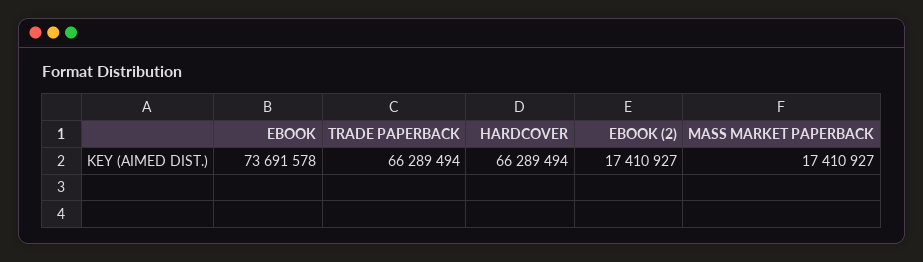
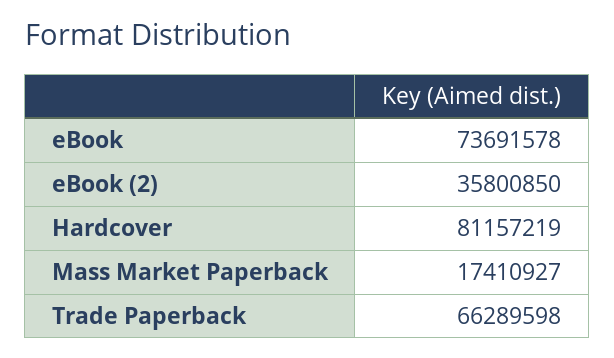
TRADE PAPERBACK: 66289494 -> 66289598
HARDCOVER: 66289494 -> 81157219
EBOOK (2): 17410927 -> 35800850

